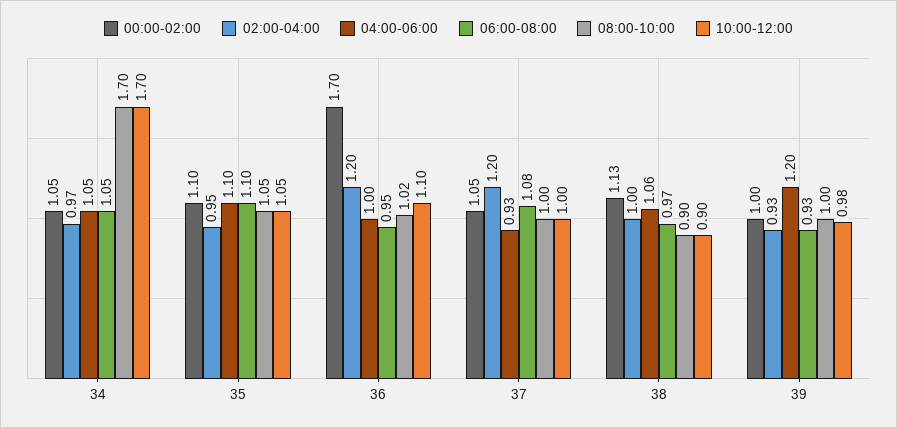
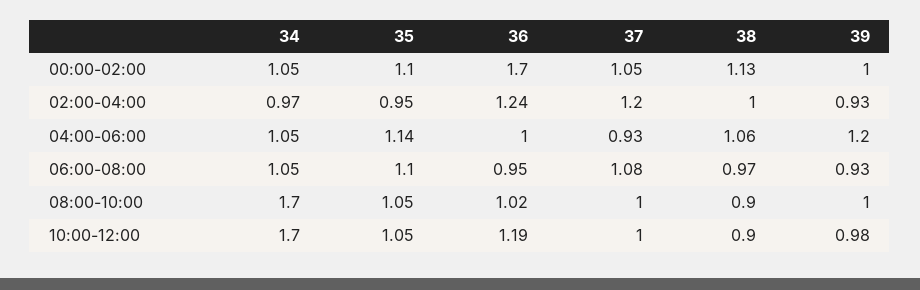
04:00-06:00, 35: 1.1 -> 1.14
02:00-04:00, 36: 1.2 -> 1.24
10:00-12:00, 36: 1.1 -> 1.19

